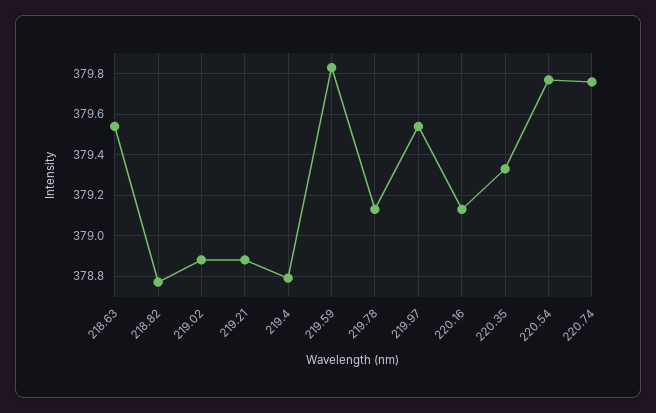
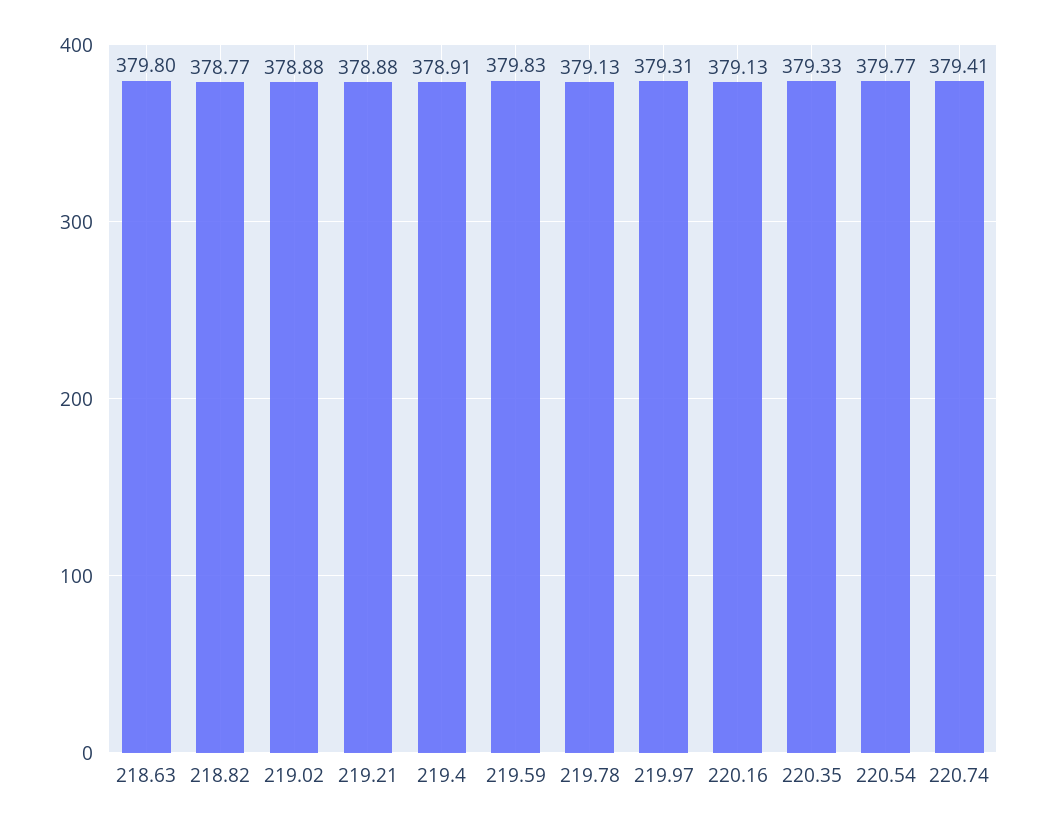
218.63: 379.55 -> 379.8
219.4: 378.8 -> 378.91
219.97: 379.55 -> 379.31
220.74: 379.75 -> 379.41

